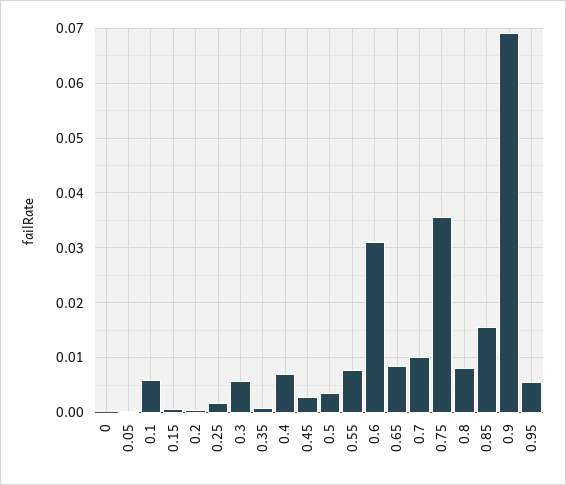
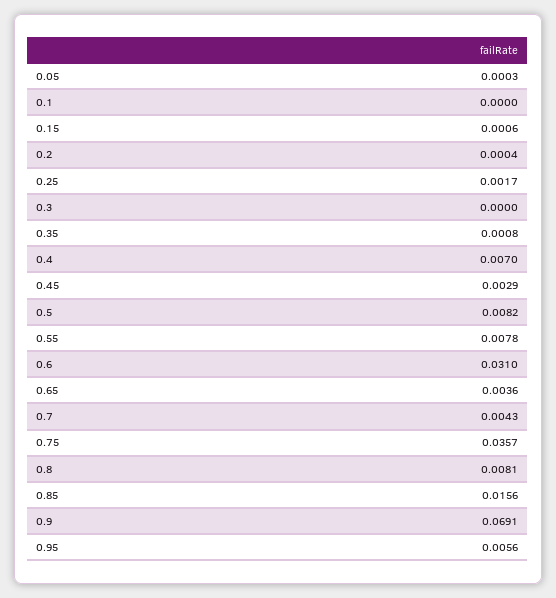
0: 0 -> none
0.1: 0.006 -> 0
0.3: 0.006 -> 0
0.5: 0.004 -> 0.0082
0.65: 0.008 -> 0.0036
0.7: 0.01 -> 0.0043

